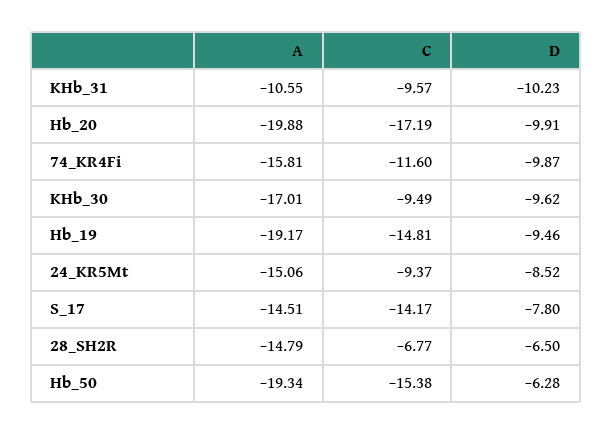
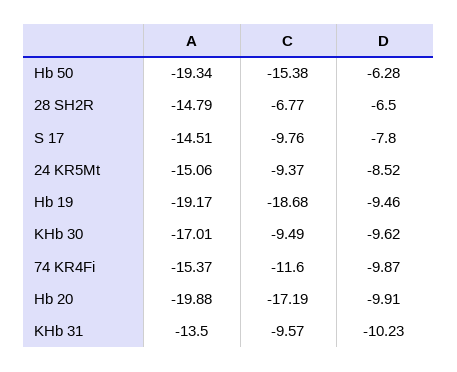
A, KHb_31: -10.55 -> -13.5
A, 74_KR4Fi: -15.81 -> -15.37
C, Hb_19: -14.81 -> -18.68
C, S_17: -14.17 -> -9.76

